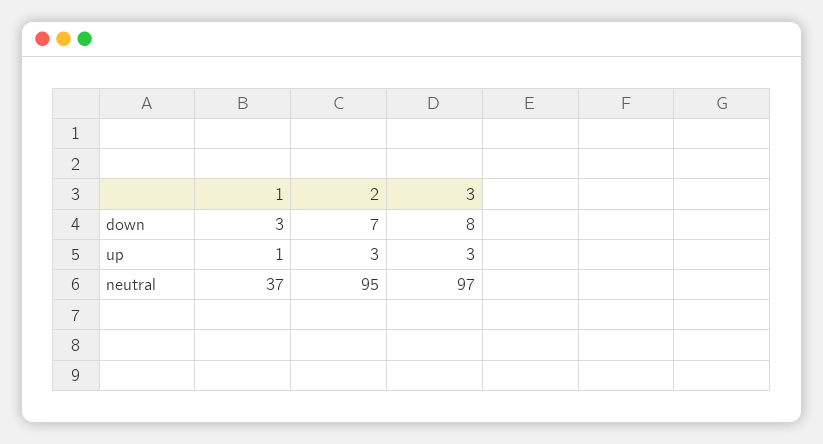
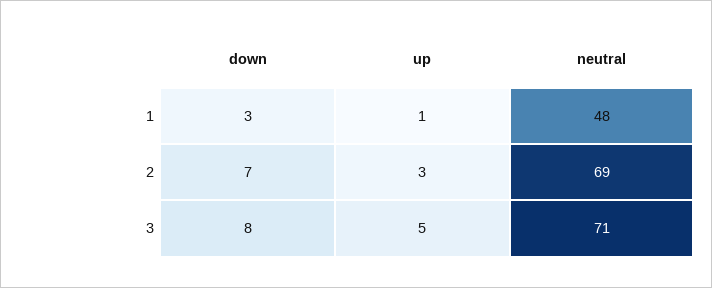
3, up: 3 -> 5
1, neutral: 37 -> 48
2, neutral: 95 -> 69
3, neutral: 97 -> 71

